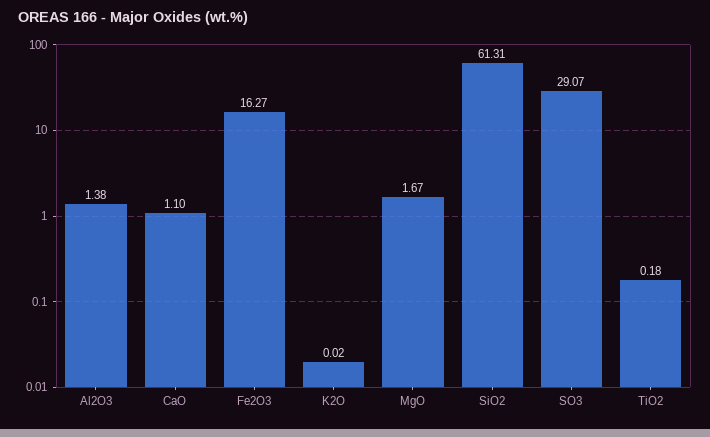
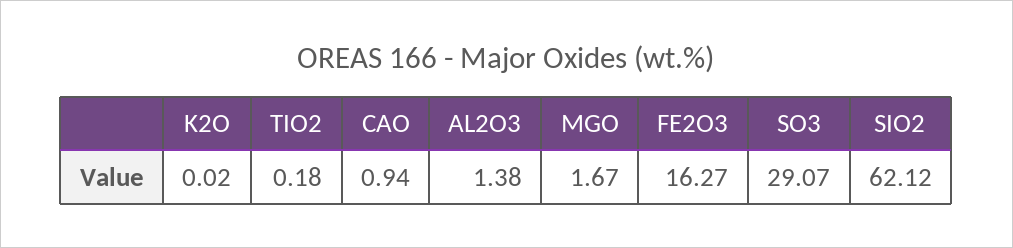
CaO: 1.1 -> 0.94
SiO2: 61.31 -> 62.12

